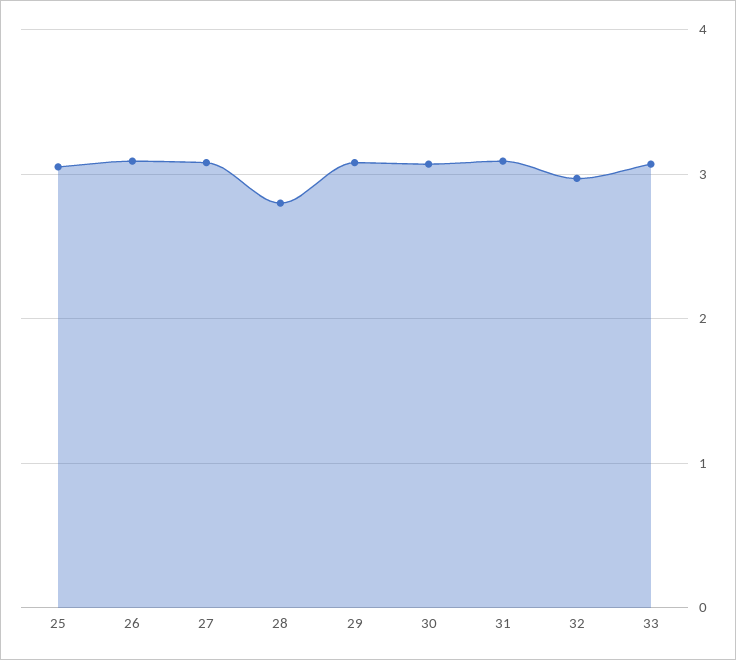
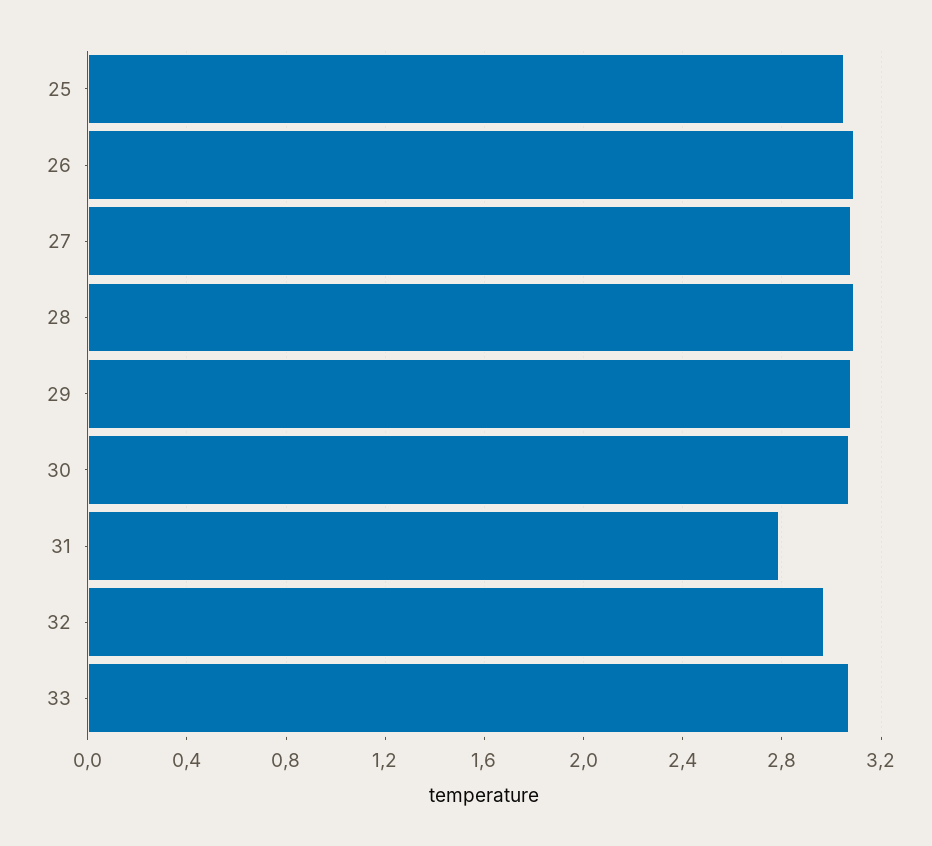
28: 2.8 -> 3.1
31: 3.1 -> 2.8

